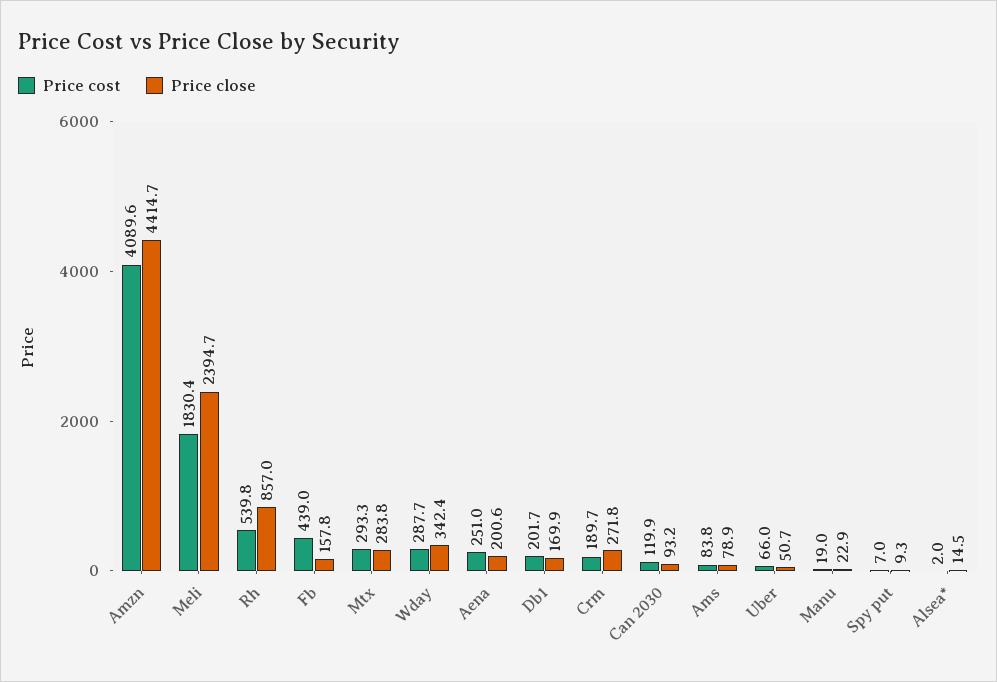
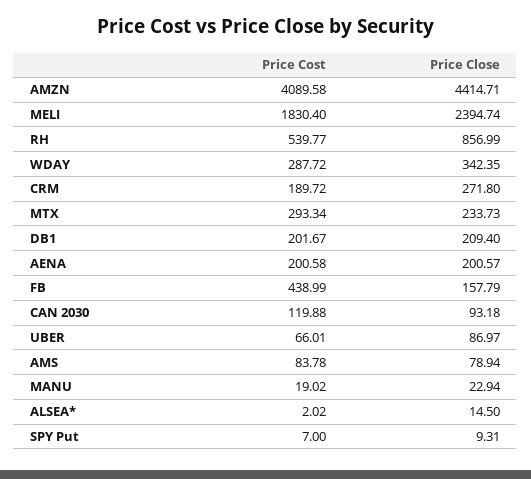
Price close, Mtx: 283.8 -> 233.73
Price cost, Aena: 251 -> 200.58
Price close, Db1: 169.9 -> 209.4
Price close, Uber: 50.7 -> 86.97

